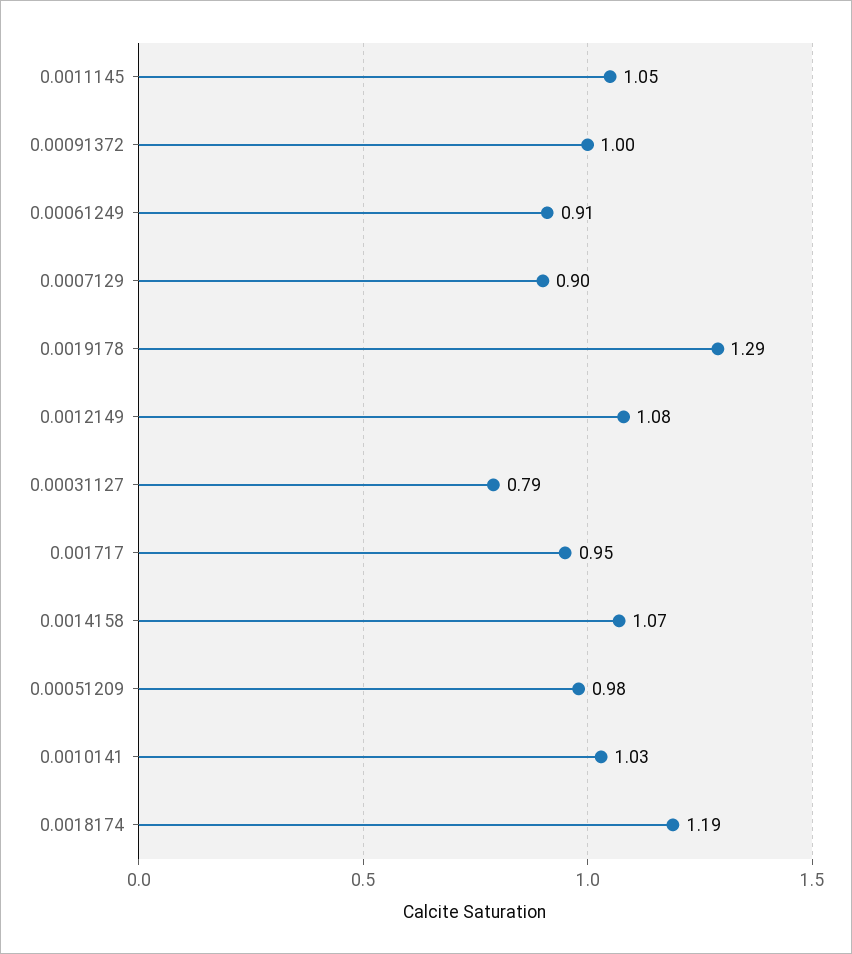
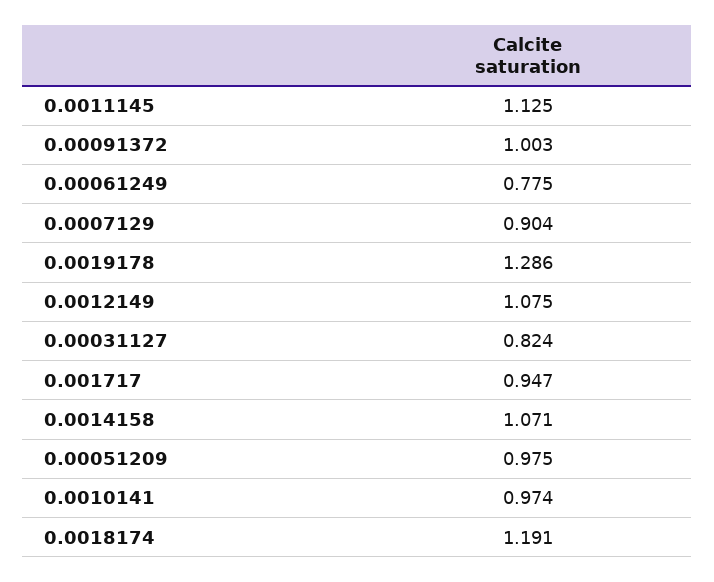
0.0011145: 1.05 -> 1.125
0.00061249: 0.91 -> 0.775
0.00031127: 0.79 -> 0.824
0.0010141: 1.03 -> 0.974

